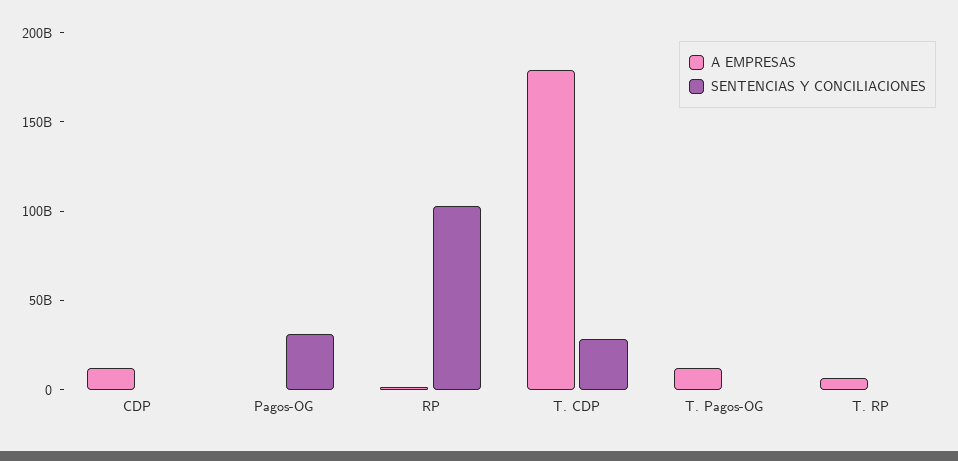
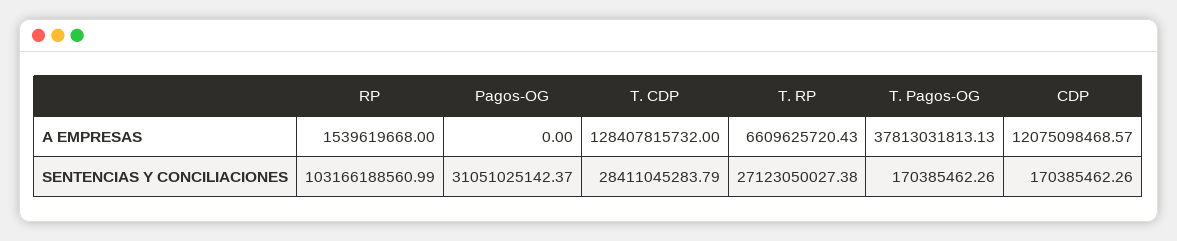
A EMPRESAS, T. CDP: 180000000000 -> 128407815732
A EMPRESAS, T. Pagos-OG: 10000000000 -> 37813031813.13
SENTENCIAS Y CONCILIACIONES, T. RP: 0 -> 27123050027.38

